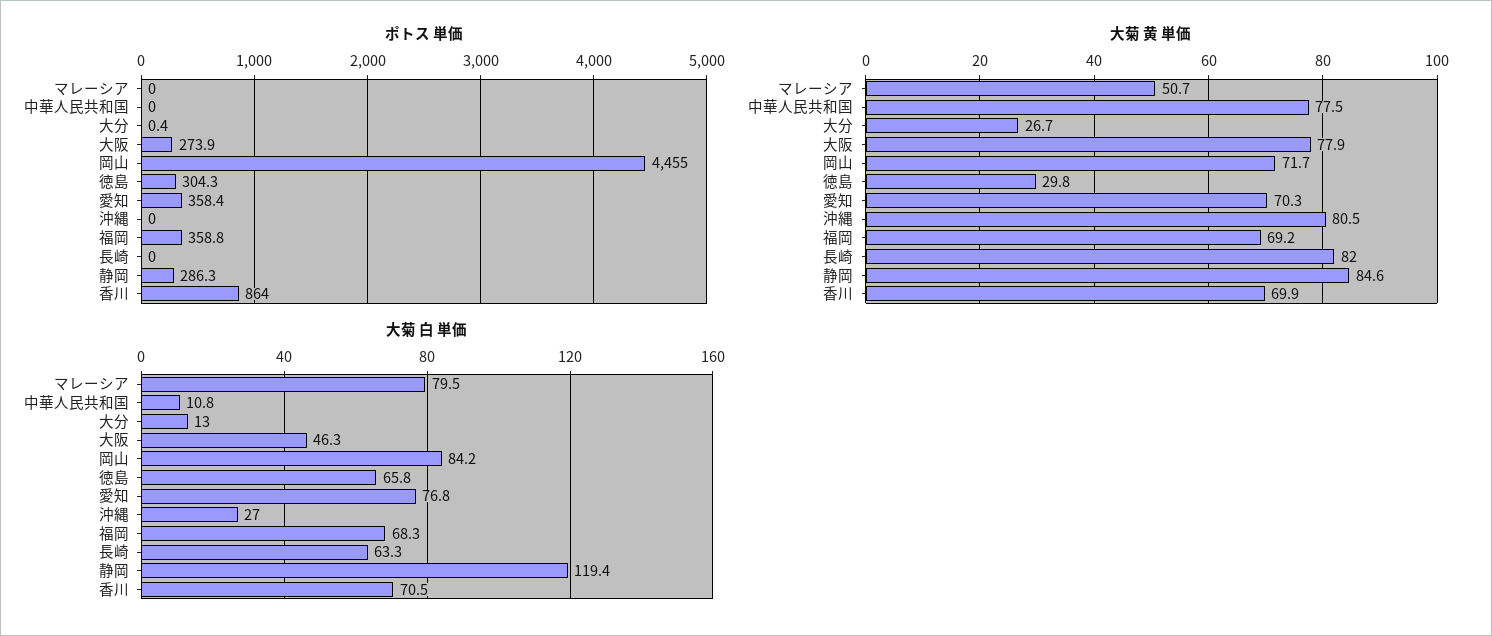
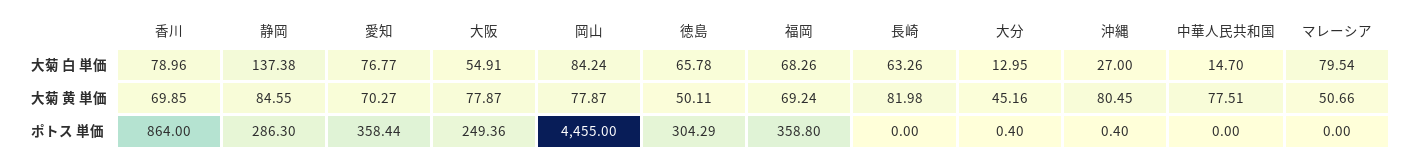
ポトス 単価, 大阪: 273.9 -> 249.36
ポトス 単価, 沖縄: 0 -> 0.4
大菊 黄 単価, 大分: 26.7 -> 45.16
大菊 黄 単価, 岡山: 71.7 -> 77.87
大菊 黄 単価, 徳島: 29.8 -> 50.11
大菊 白 単価, 中華人民共和国: 10.8 -> 14.7
大菊 白 単価, 大阪: 46.3 -> 54.91
大菊 白 単価, 静岡: 119.4 -> 137.38
大菊 白 単価, 香川: 70.5 -> 78.96

